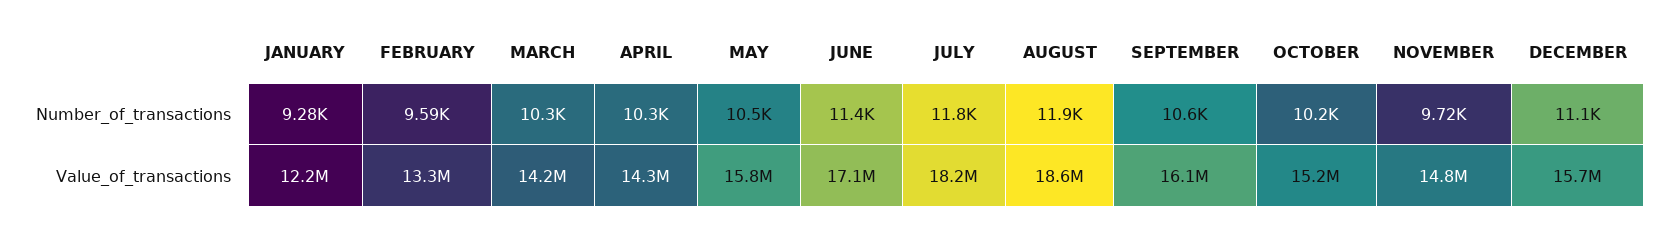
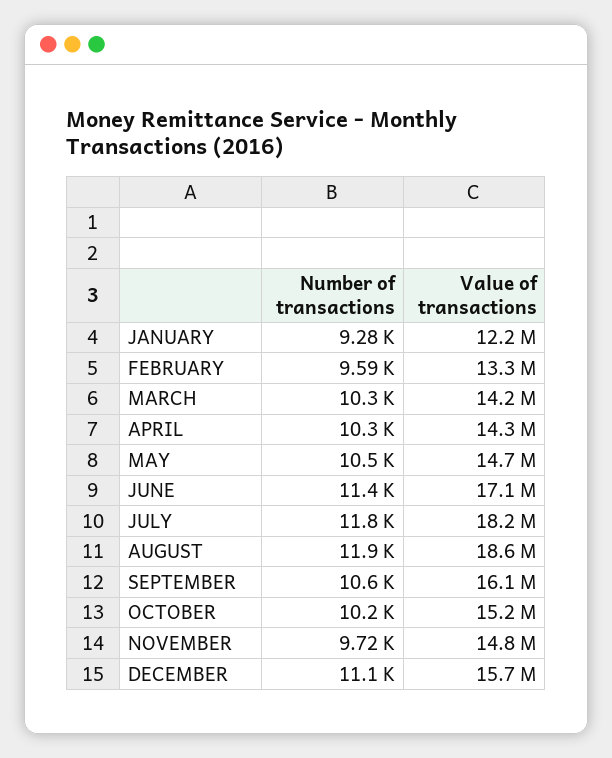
MAY, Value_of_transactions: 15800000 -> 14700000

